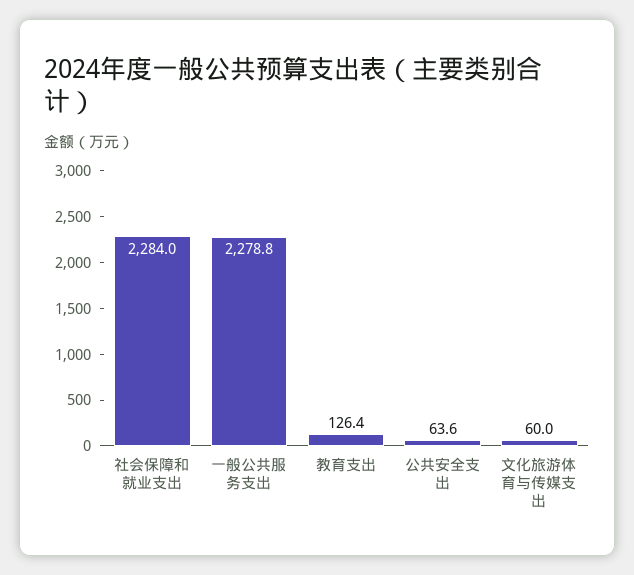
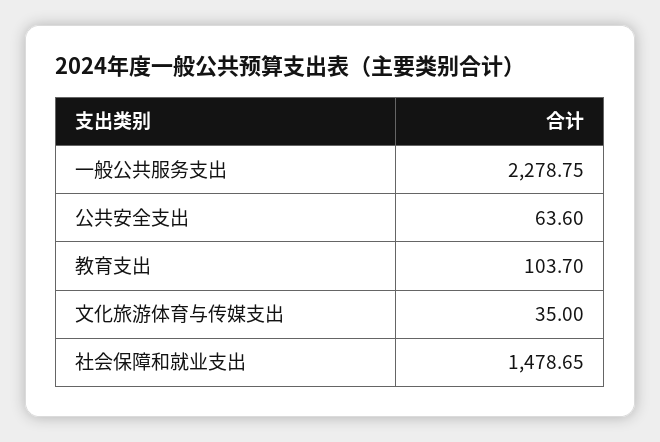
社会保障和就业支出: 2284 -> 1478.65
教育支出: 126.4 -> 103.7
文化旅游体育与传媒支出: 60 -> 35

